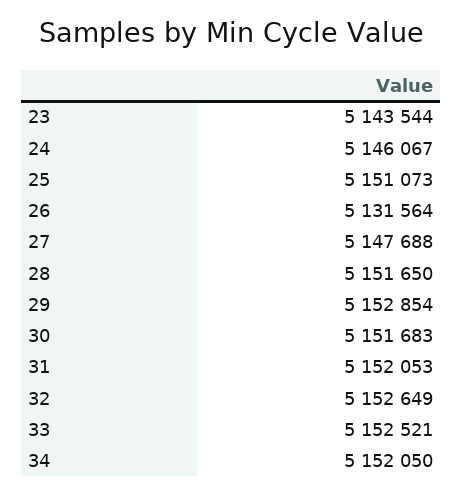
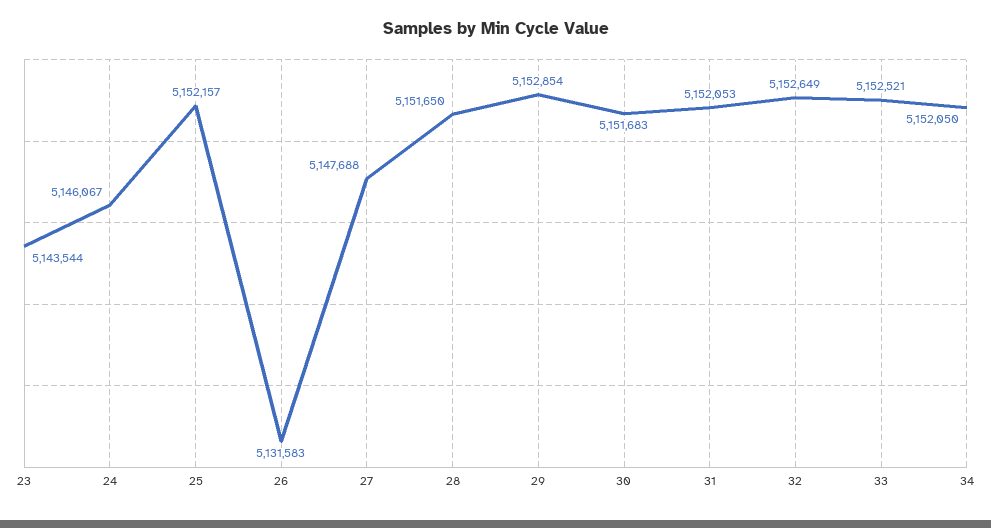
25: 5151073 -> 5152157
26: 5131564 -> 5131583

